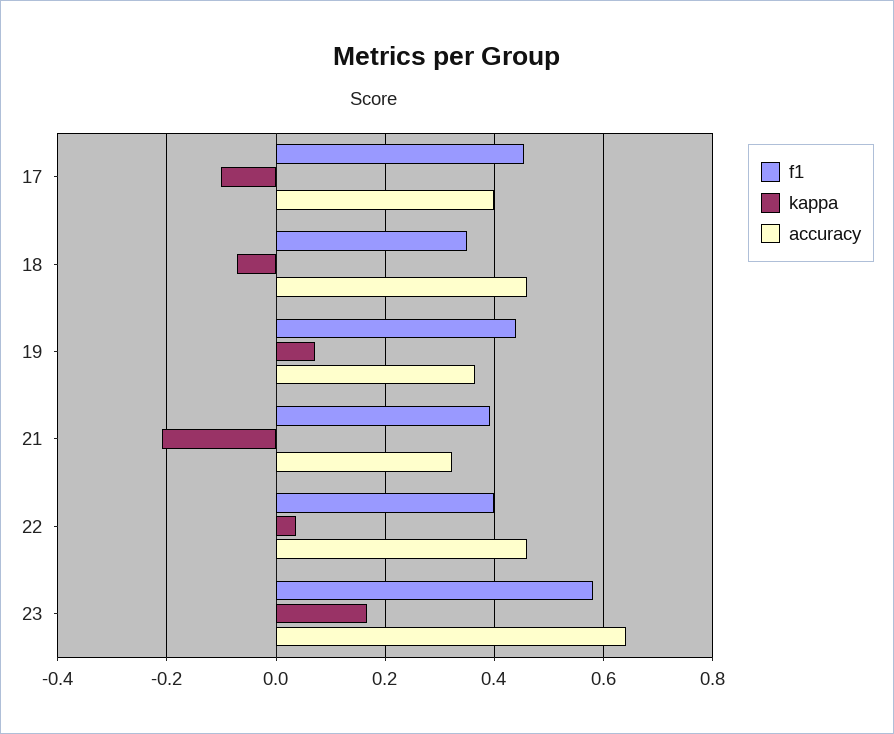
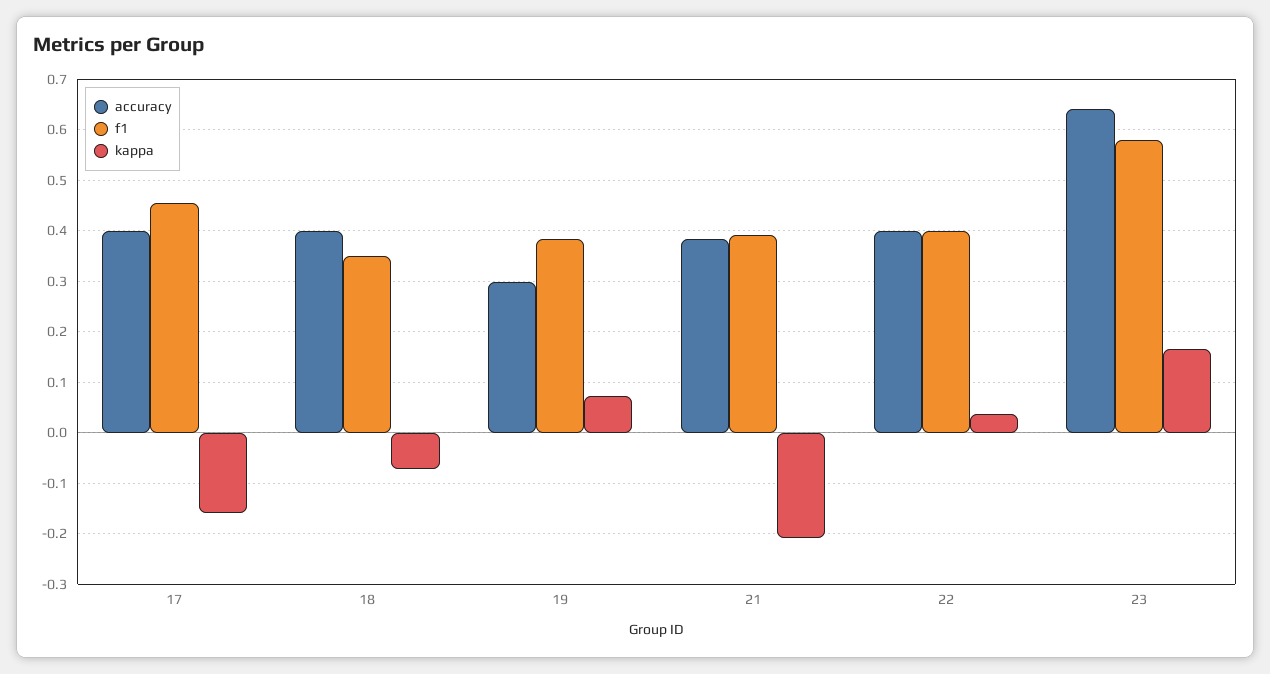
kappa, 17: -0.1 -> -0.16
accuracy, 18: 0.46 -> 0.4
f1, 19: 0.44 -> 0.38
accuracy, 19: 0.36 -> 0.3
accuracy, 21: 0.32 -> 0.38
accuracy, 22: 0.46 -> 0.4

